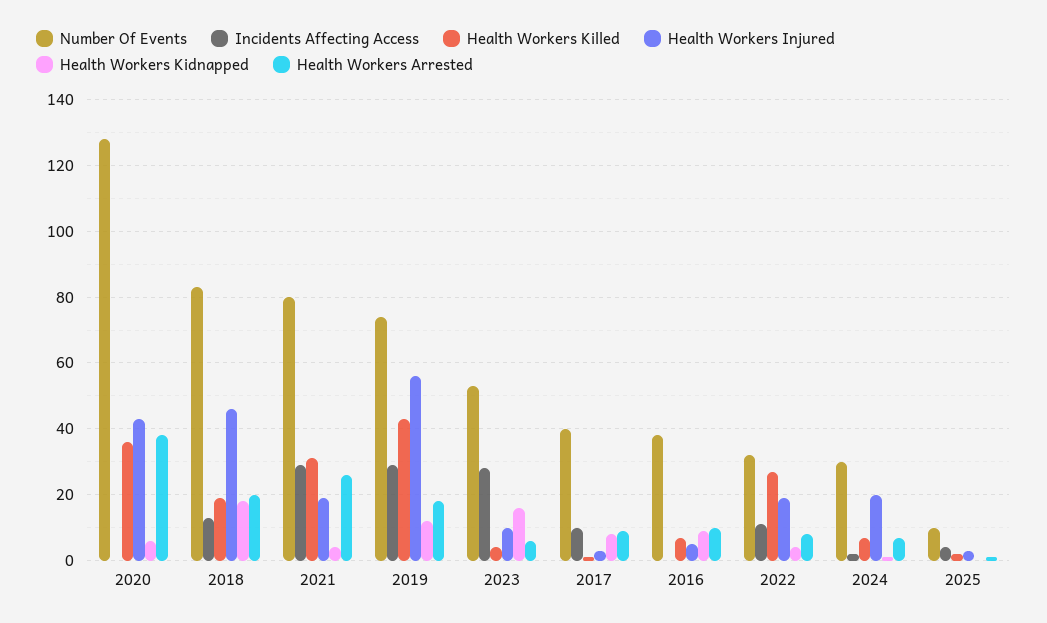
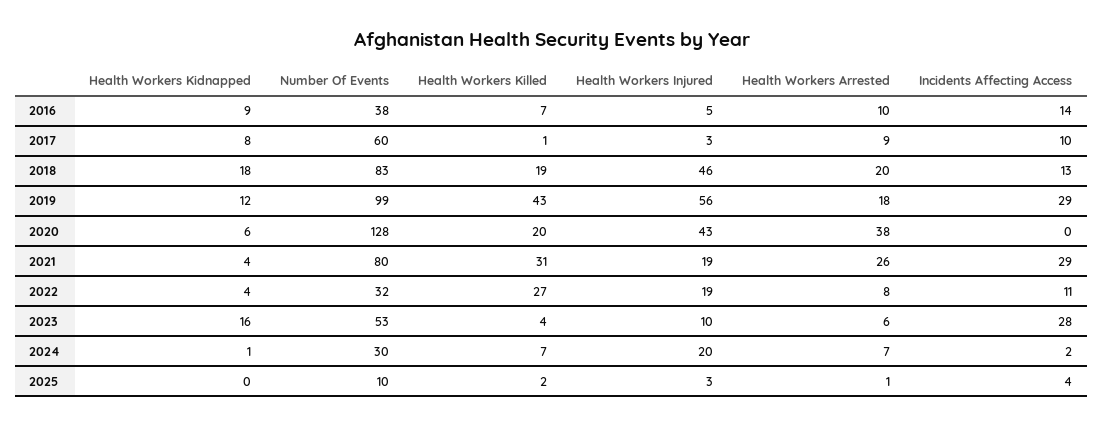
Health Workers Killed, 2020: 35 -> 20
Number Of Events, 2019: 75 -> 99
Number Of Events, 2017: 40 -> 60
Incidents Affecting Access, 2016: 0 -> 14

